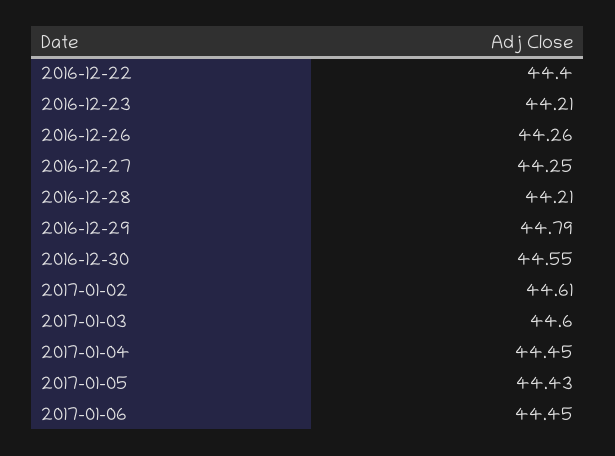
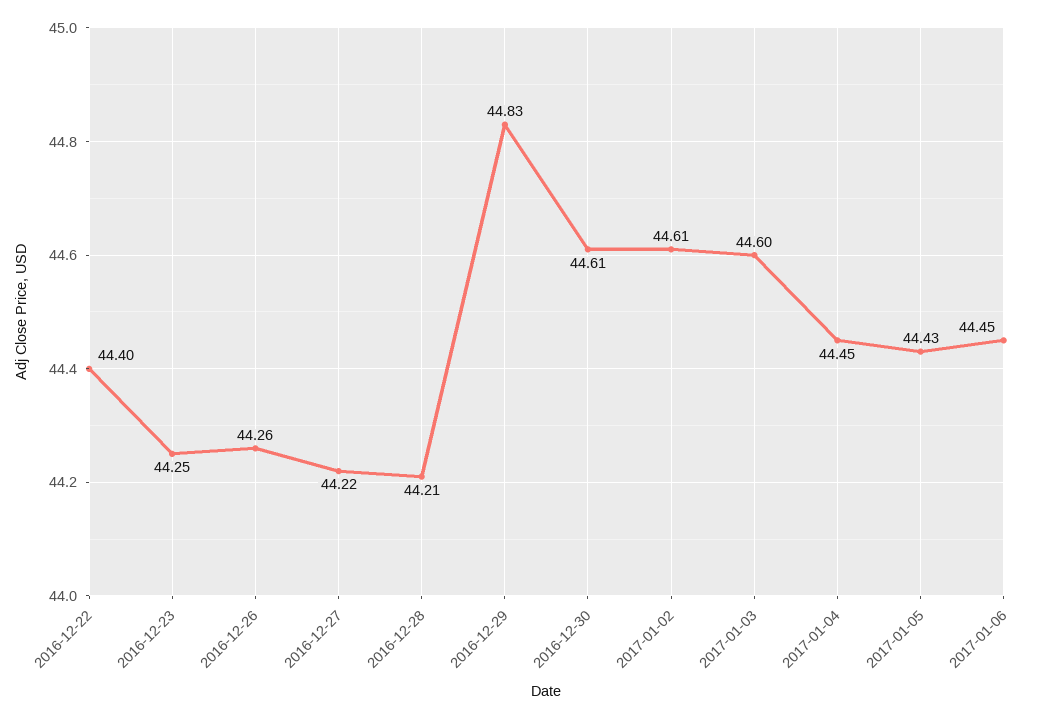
2016-12-23: 44.21 -> 44.25
2016-12-27: 44.25 -> 44.22
2016-12-29: 44.79 -> 44.83
2016-12-30: 44.55 -> 44.61

